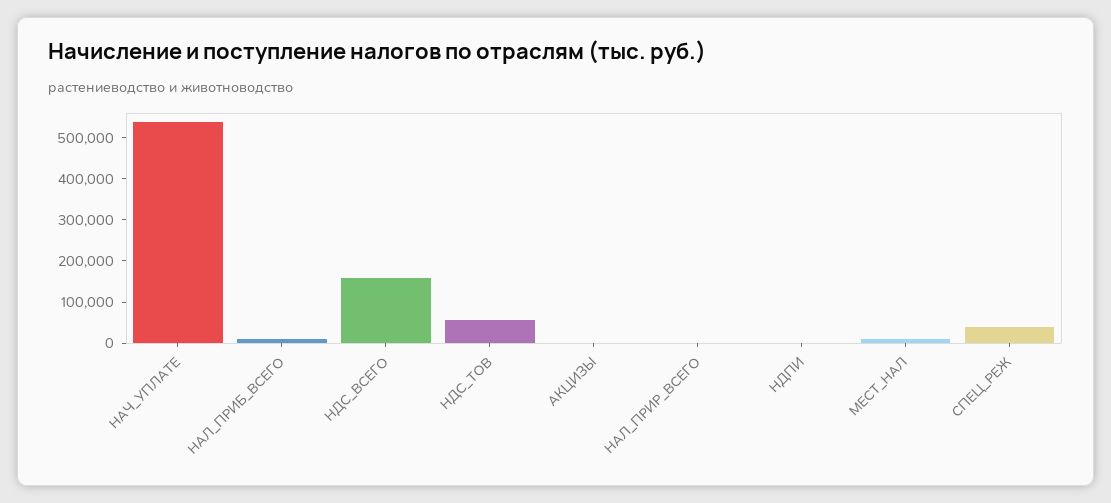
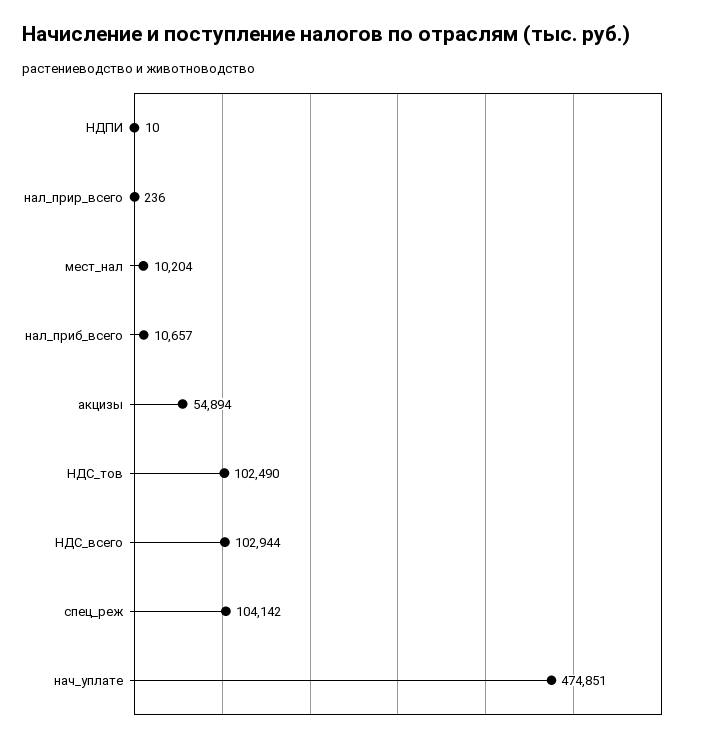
НАЧ_УПЛАТЕ: 540000 -> 474851
НДС_ВСЕГО: 160000 -> 102944
НДС_ТОВ: 60000 -> 102490
АКЦИЗЫ: 0 -> 54894
СПЕЦ_РЕЖ: 40000 -> 104142

